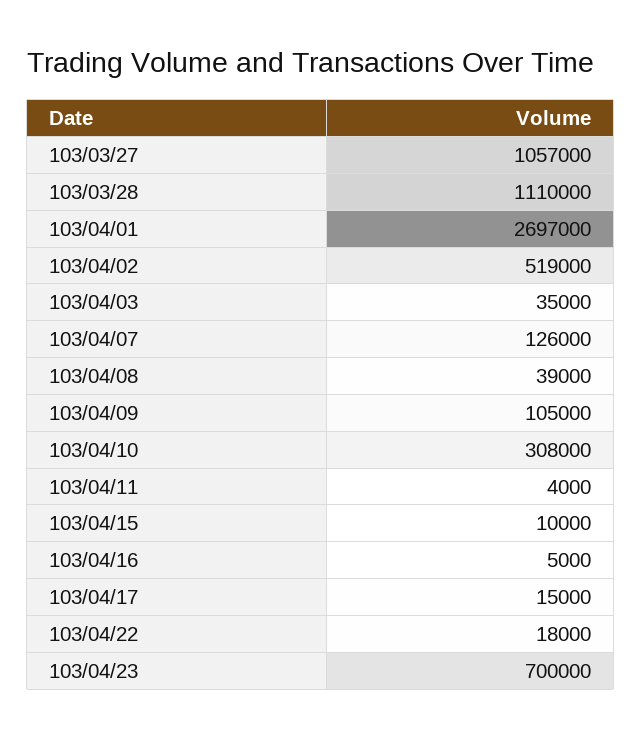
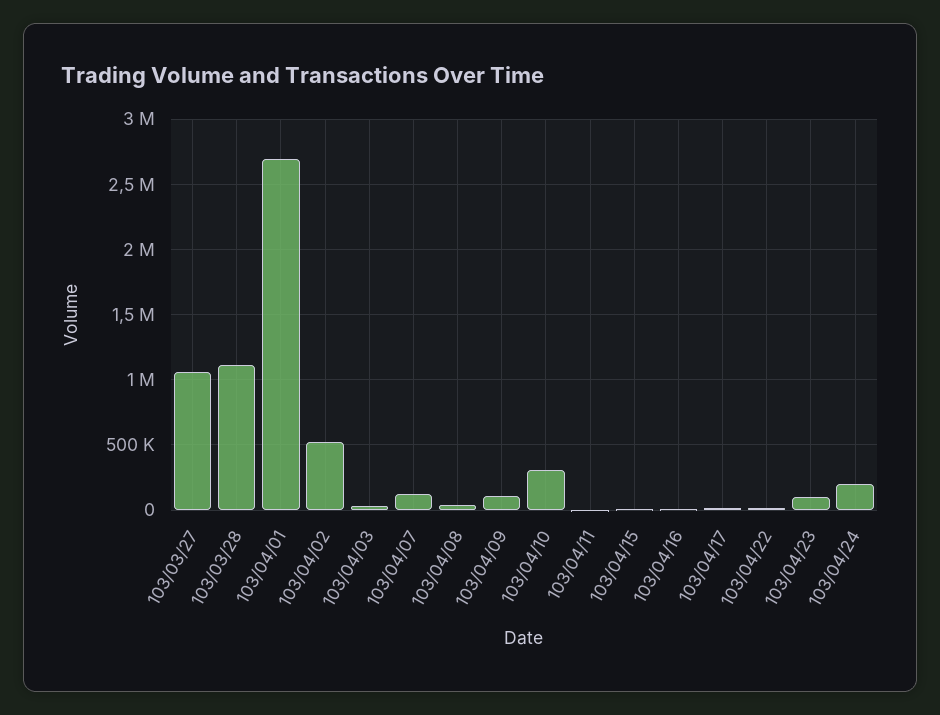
103/04/23: 700000 -> 100000
103/04/24: none -> 200000

